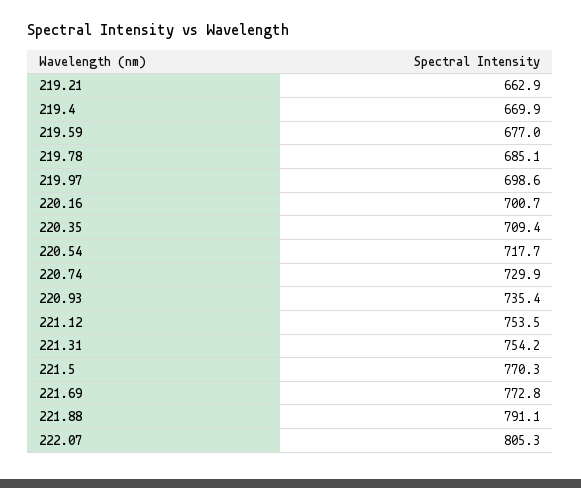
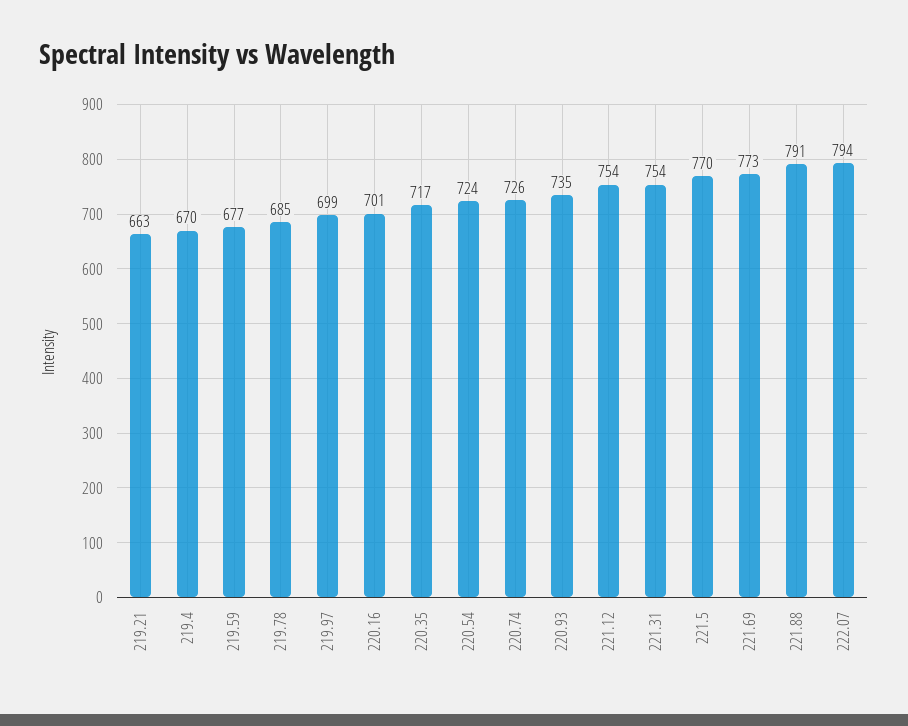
220.35: 709.4 -> 717
220.54: 717.7 -> 724
220.74: 729.9 -> 726
222.07: 805.3 -> 794

